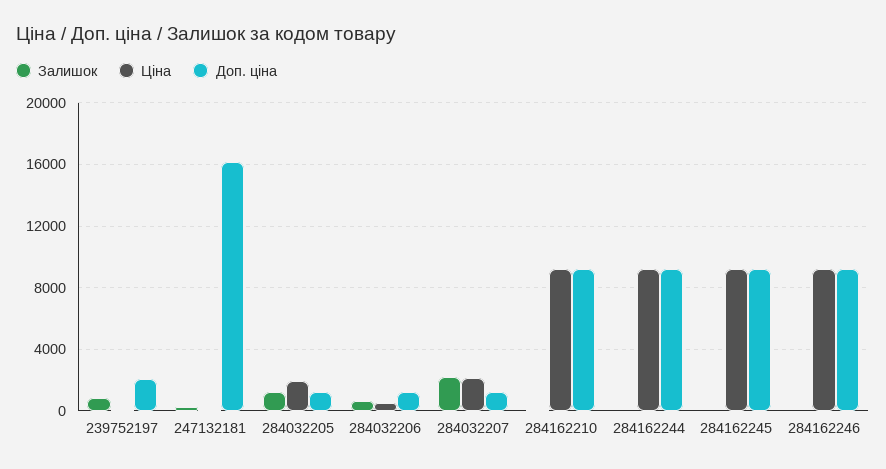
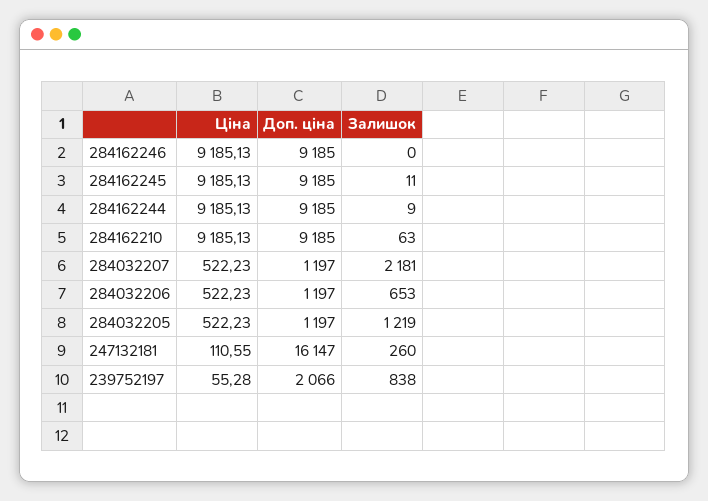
Ціна, 284032205: 2000 -> 522.23
Ціна, 284032207: 2000 -> 522.23

